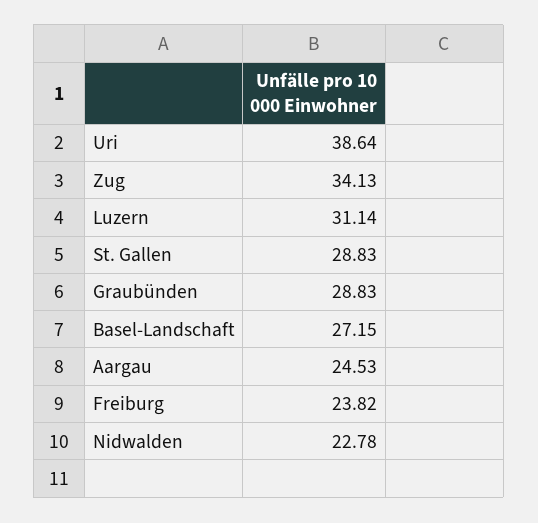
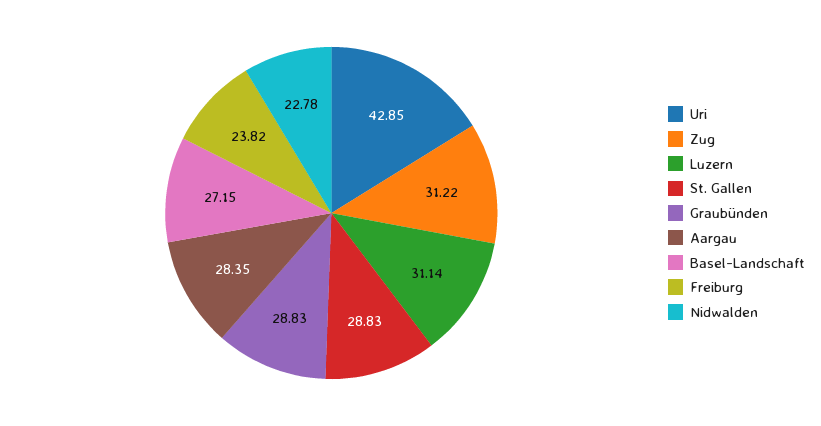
Uri: 38.64 -> 42.85
Zug: 34.13 -> 31.22
Aargau: 24.53 -> 28.35

